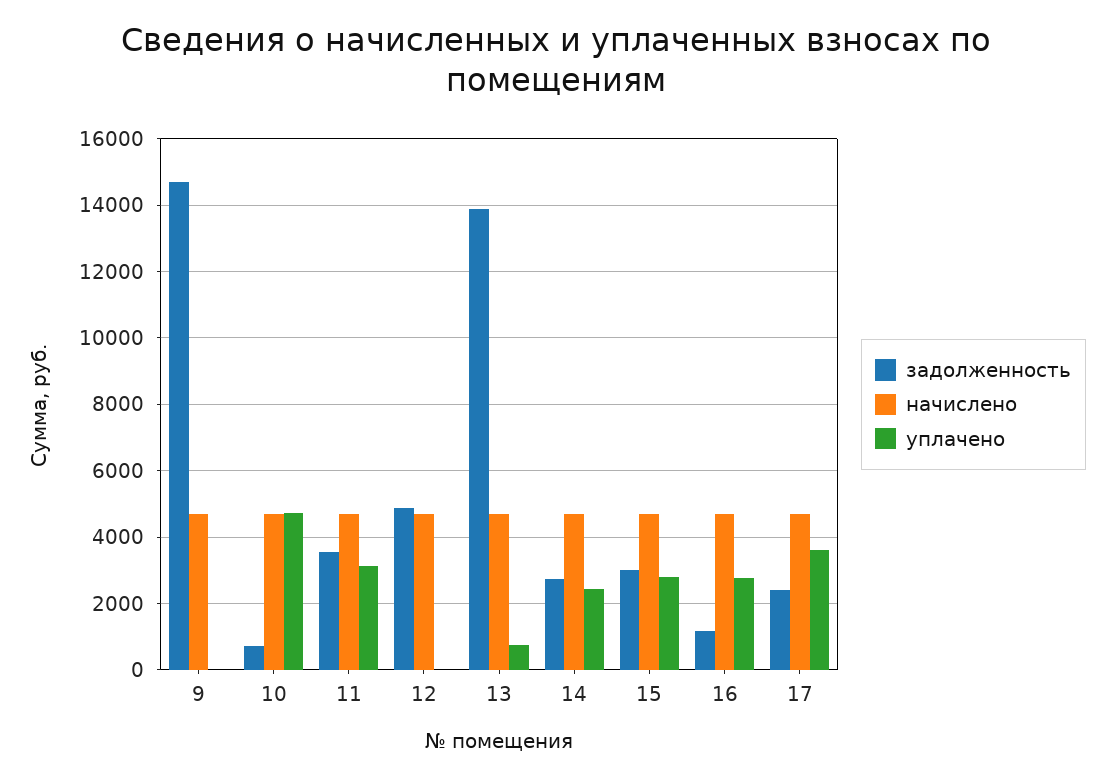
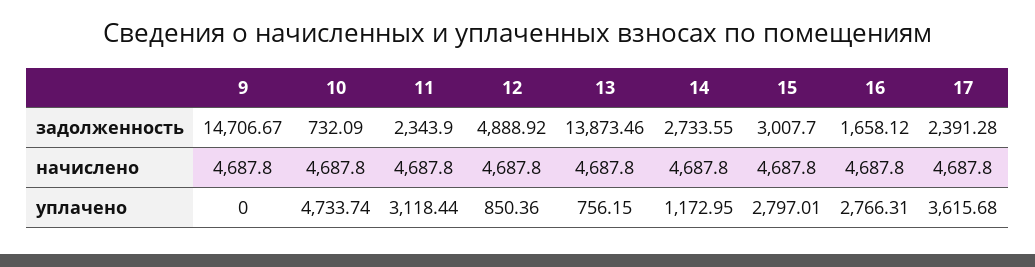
задолженность, 11: 3600 -> 2343.9
уплачено, 12: 0 -> 850.36
уплачено, 14: 2400 -> 1172.95
задолженность, 16: 1200 -> 1658.12

